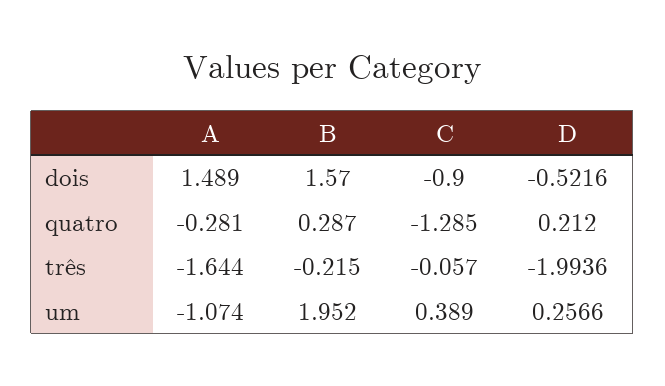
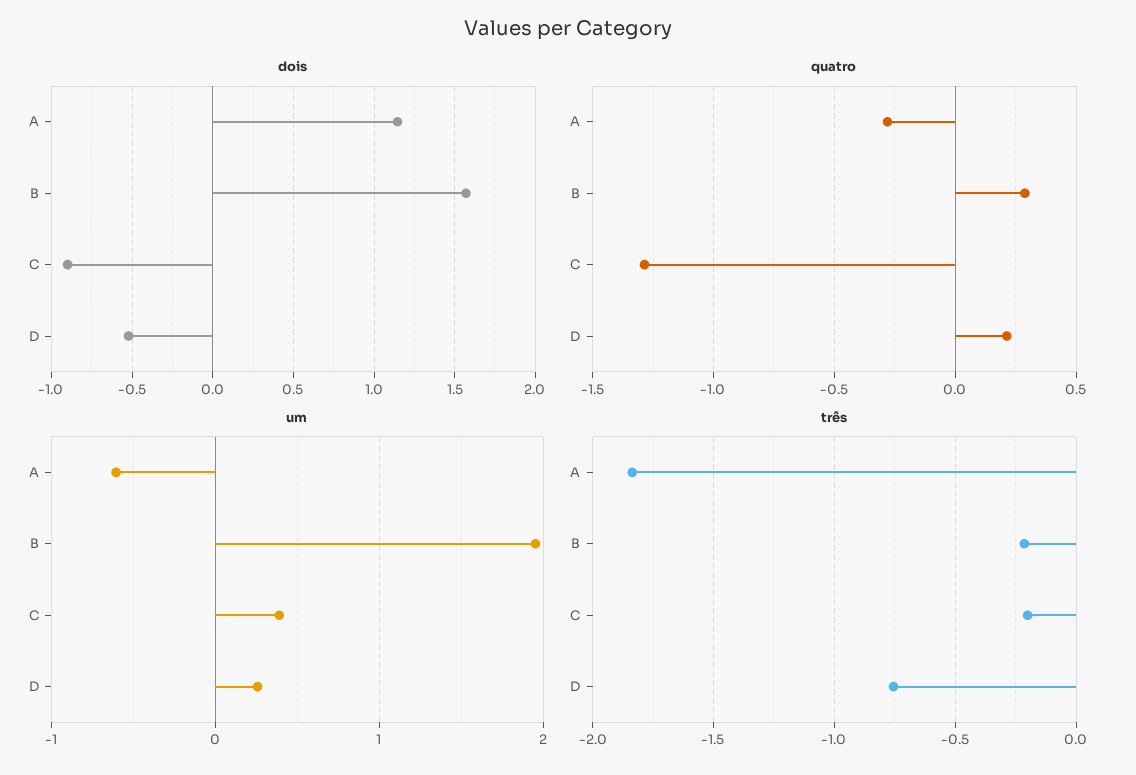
dois, A: 1.489 -> 1.15
três, A: -1.644 -> -1.85
três, C: -0.057 -> -0.2
três, D: -1.9936 -> -0.75
um, A: -1.074 -> -0.6

